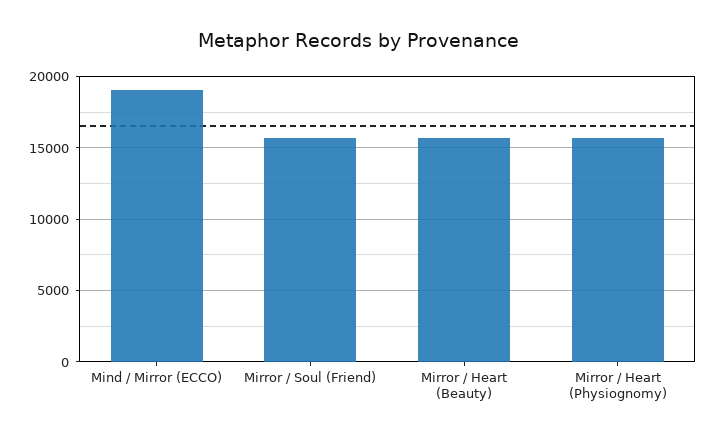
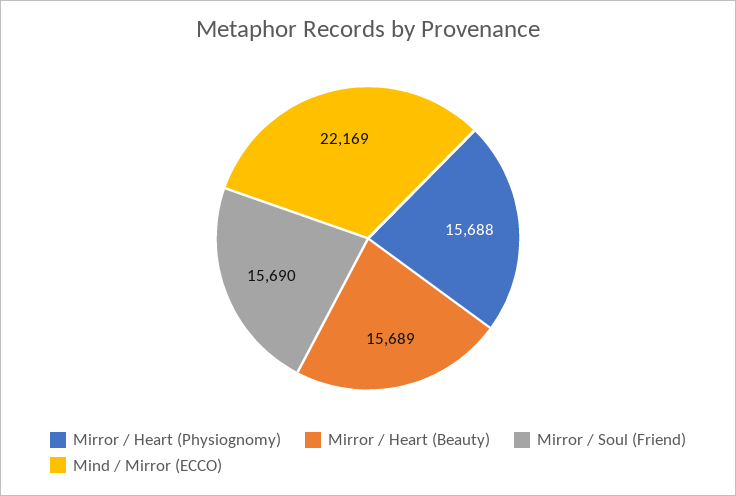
Mind / Mirror (ECCO): 19000 -> 22169

